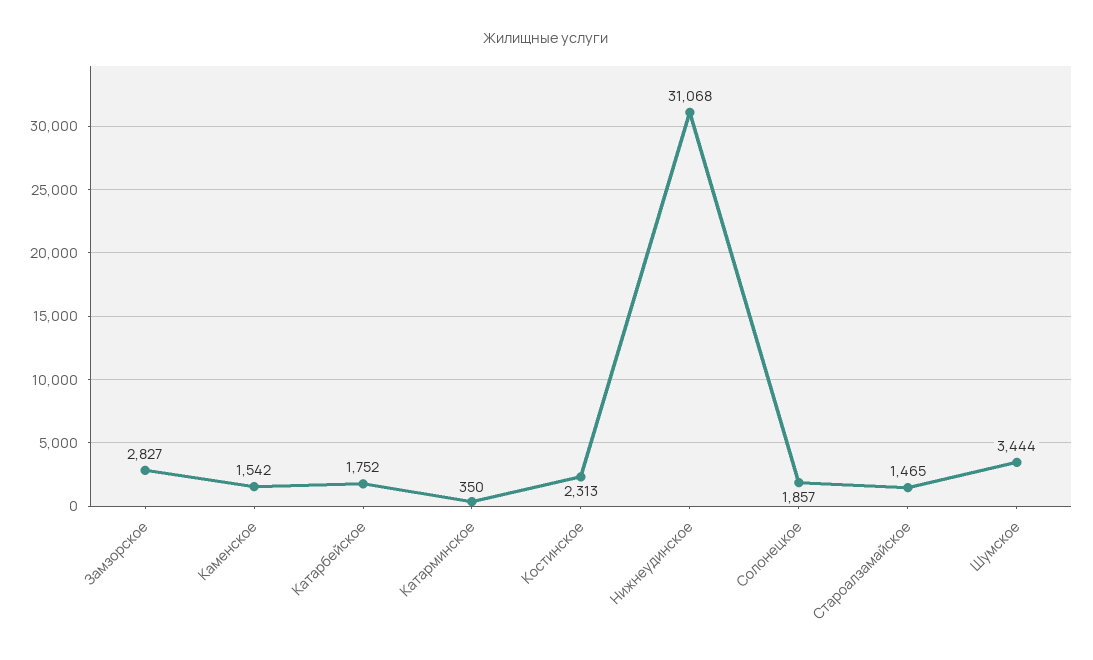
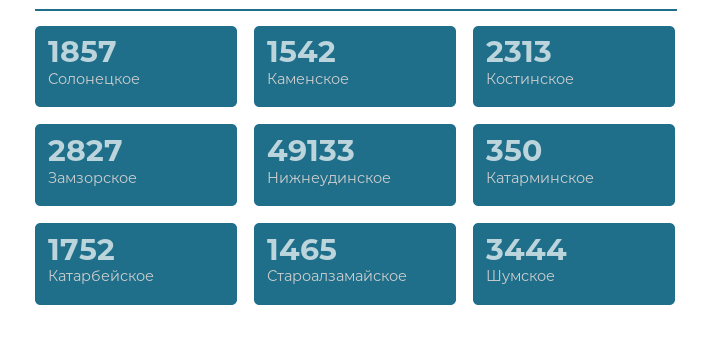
Нижнеудинское: 31068 -> 49133

